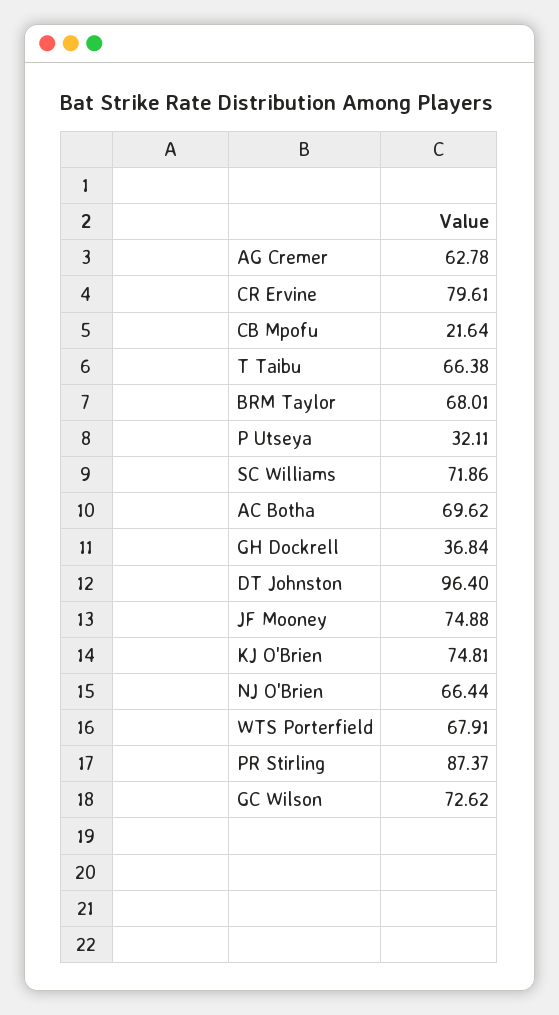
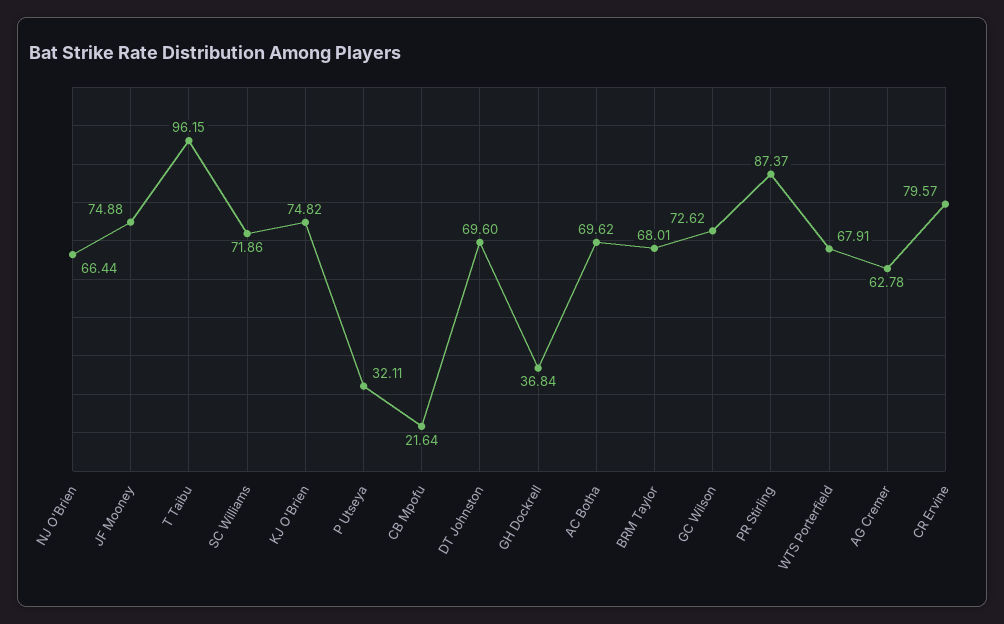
CR Ervine: 79.61 -> 79.57
T Taibu: 66.38 -> 96.15
DT Johnston: 96.4 -> 69.6
KJ O'Brien: 74.81 -> 74.82

